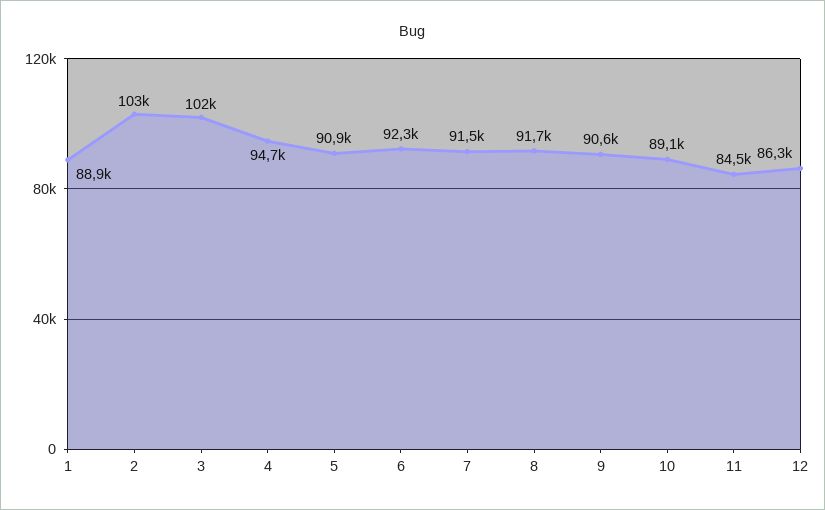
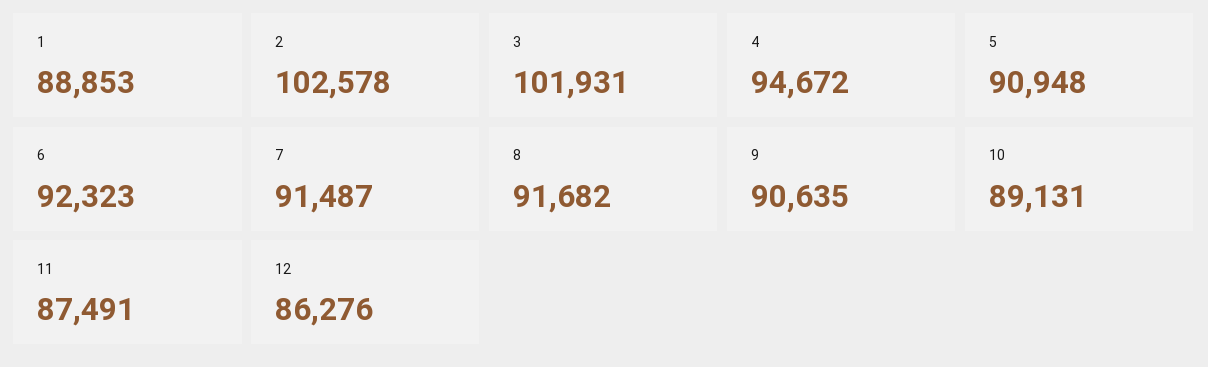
11: 84500 -> 87491

